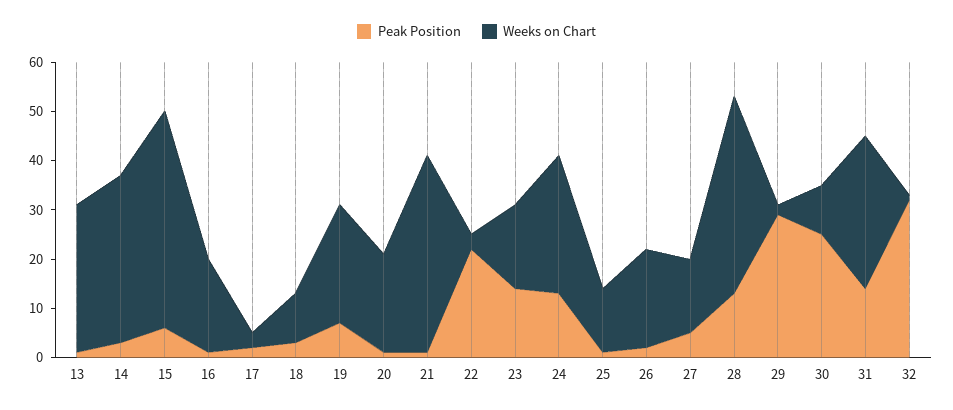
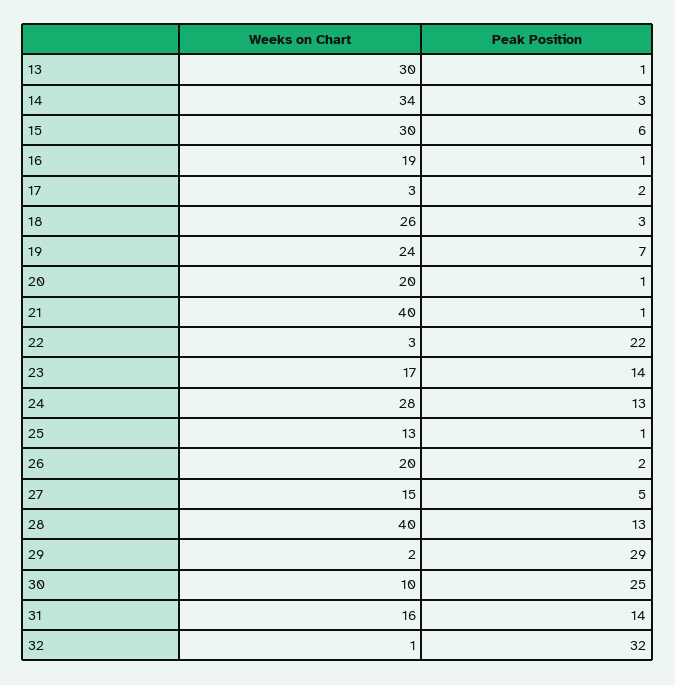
Weeks on Chart, 15: 45 -> 30
Weeks on Chart, 18: 10 -> 26
Weeks on Chart, 31: 30 -> 16

